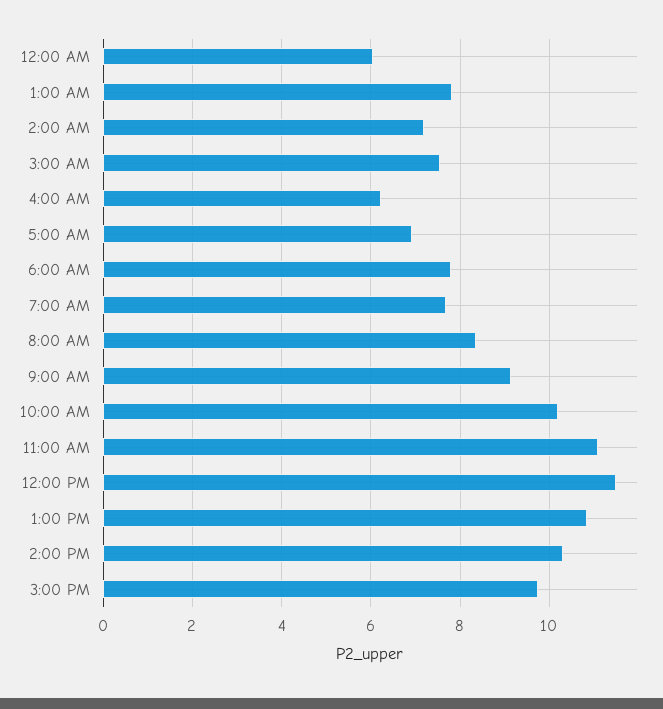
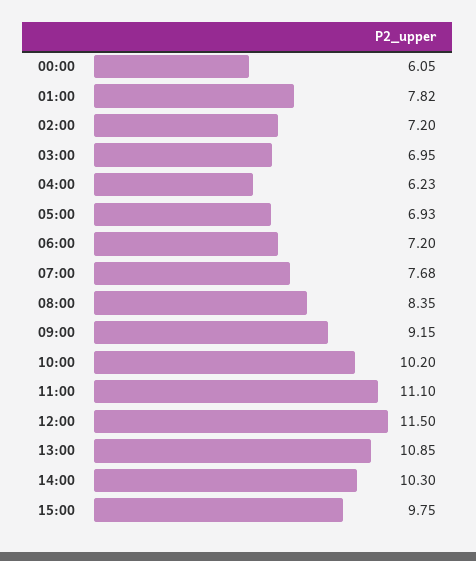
3:00 AM: 7.6 -> 6.95
6:00 AM: 7.8 -> 7.2

